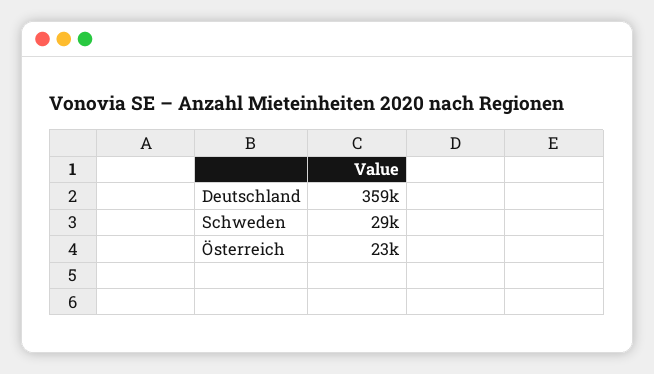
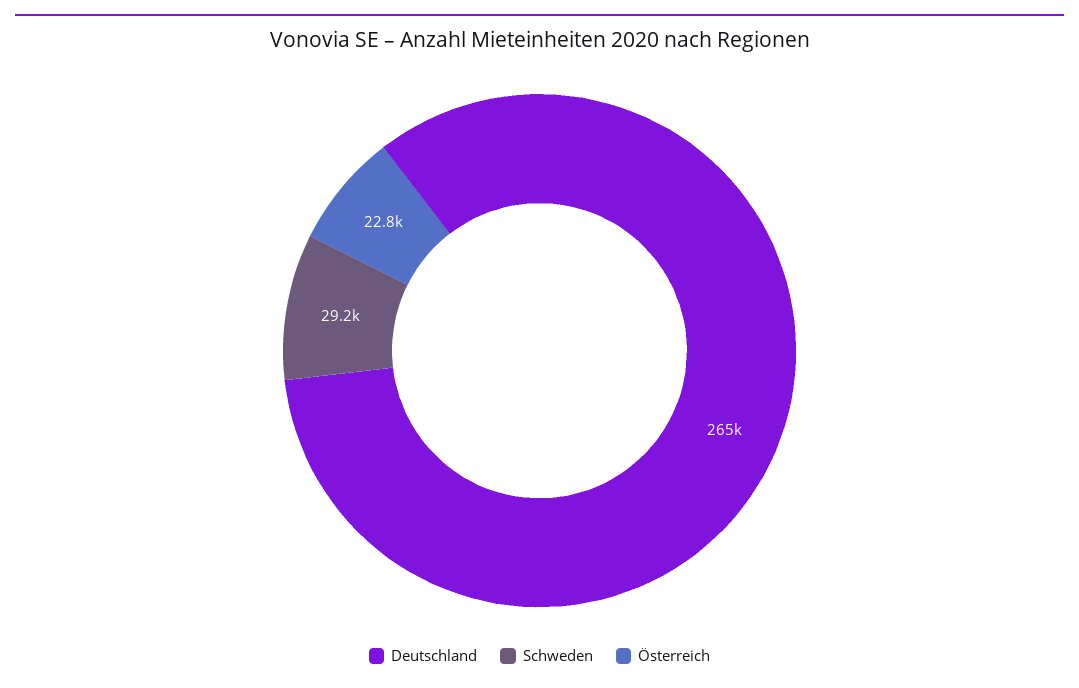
Deutschland: 359000 -> 265000

